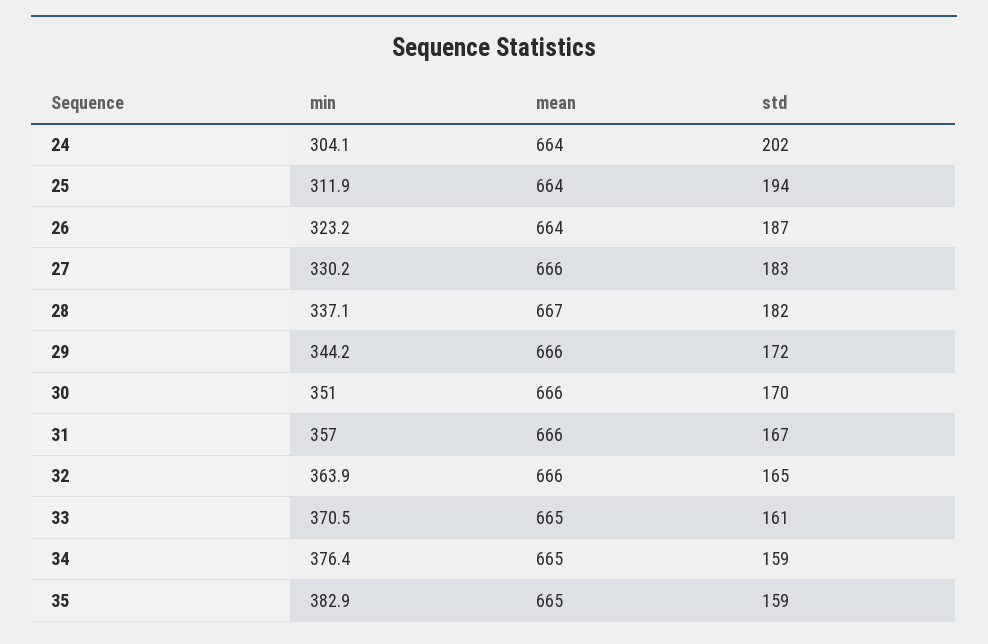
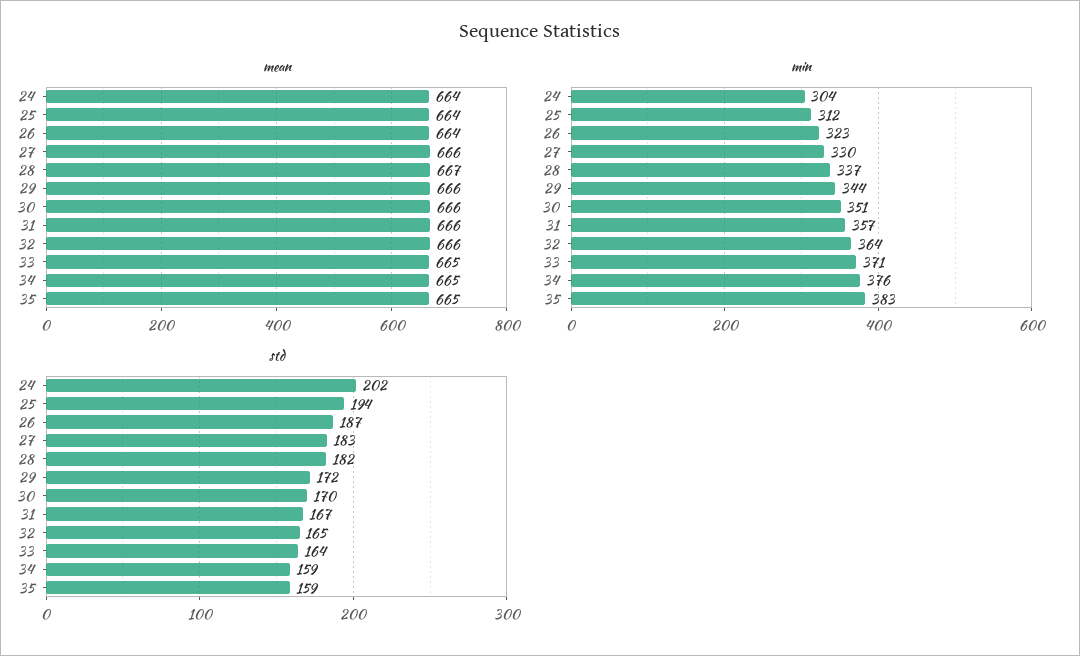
std, 33: 161 -> 164

